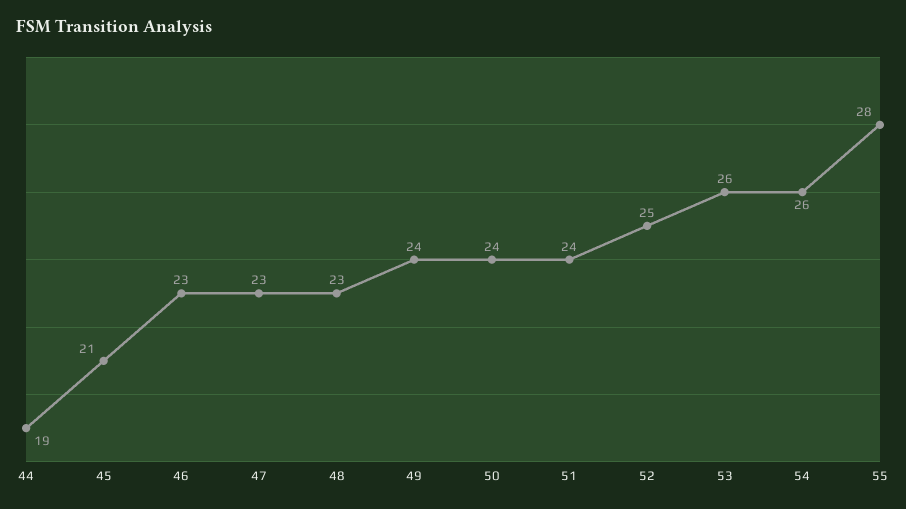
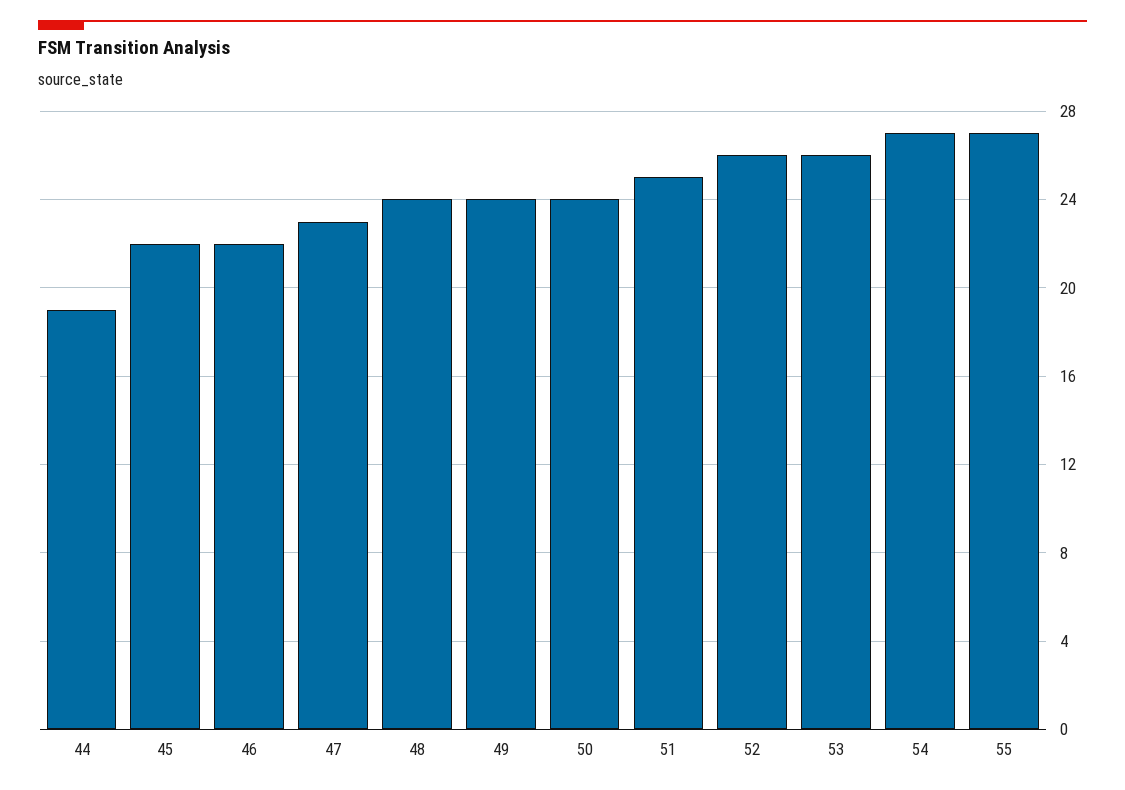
45: 21 -> 22
46: 23 -> 22
48: 23 -> 24
51: 24 -> 25
52: 25 -> 26
54: 26 -> 27
55: 28 -> 27

